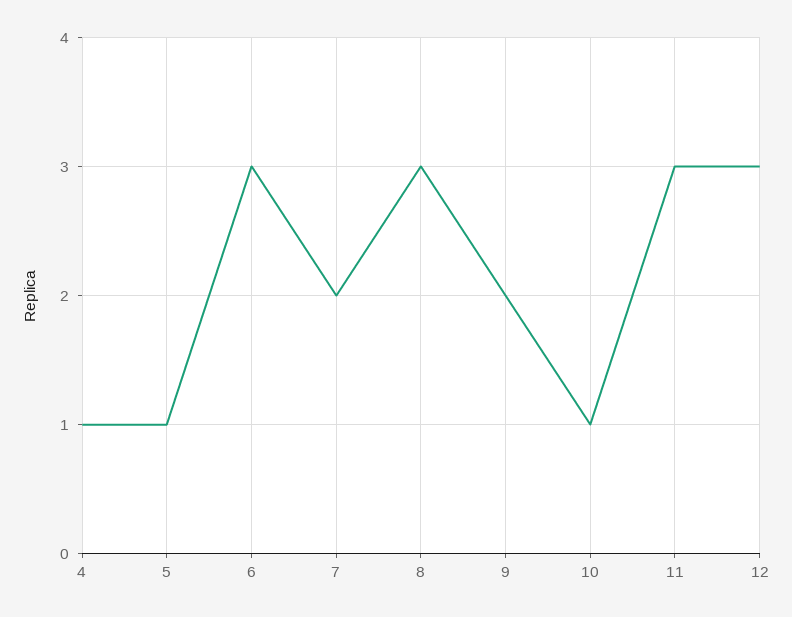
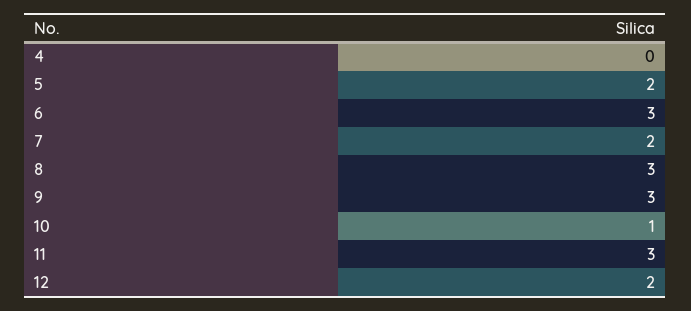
4: 1 -> 0
5: 1 -> 2
9: 2 -> 3
12: 3 -> 2

